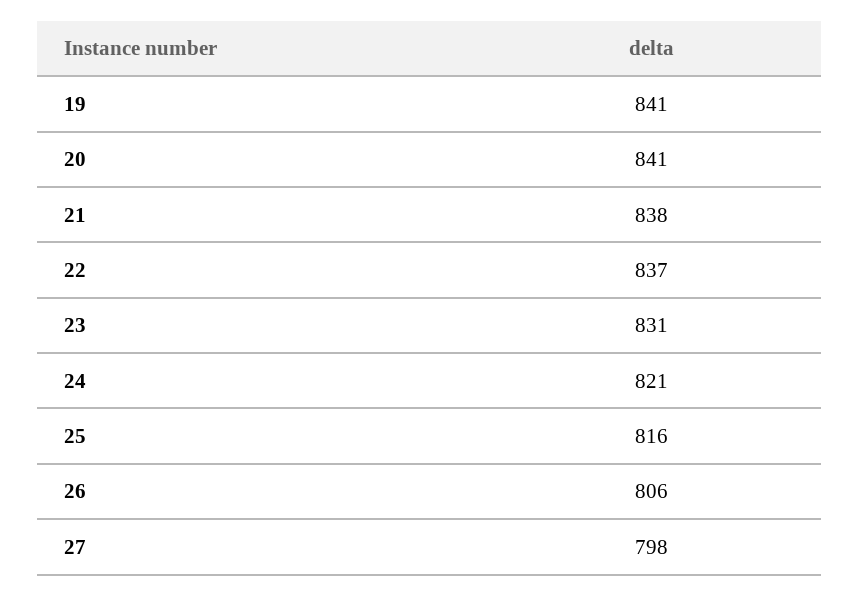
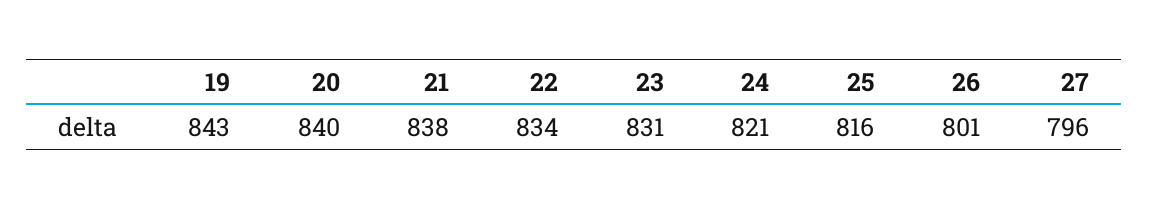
19: 841 -> 843
20: 841 -> 840
22: 837 -> 834
26: 806 -> 801
27: 798 -> 796

